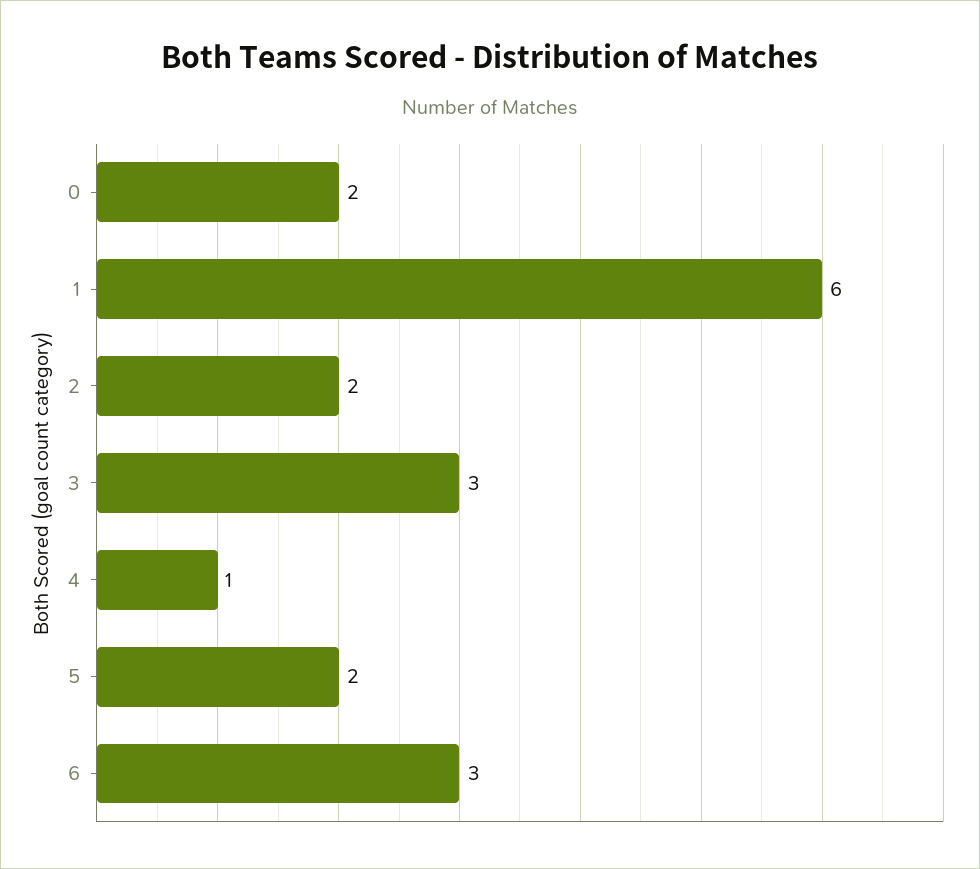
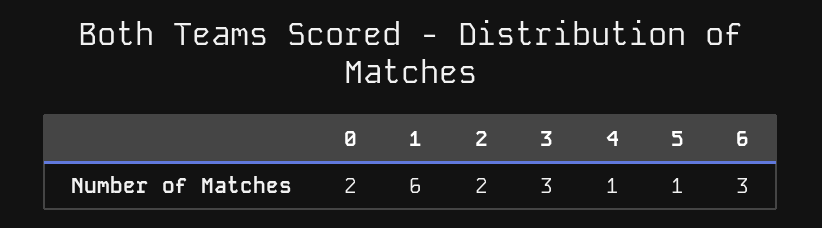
5: 2 -> 1

